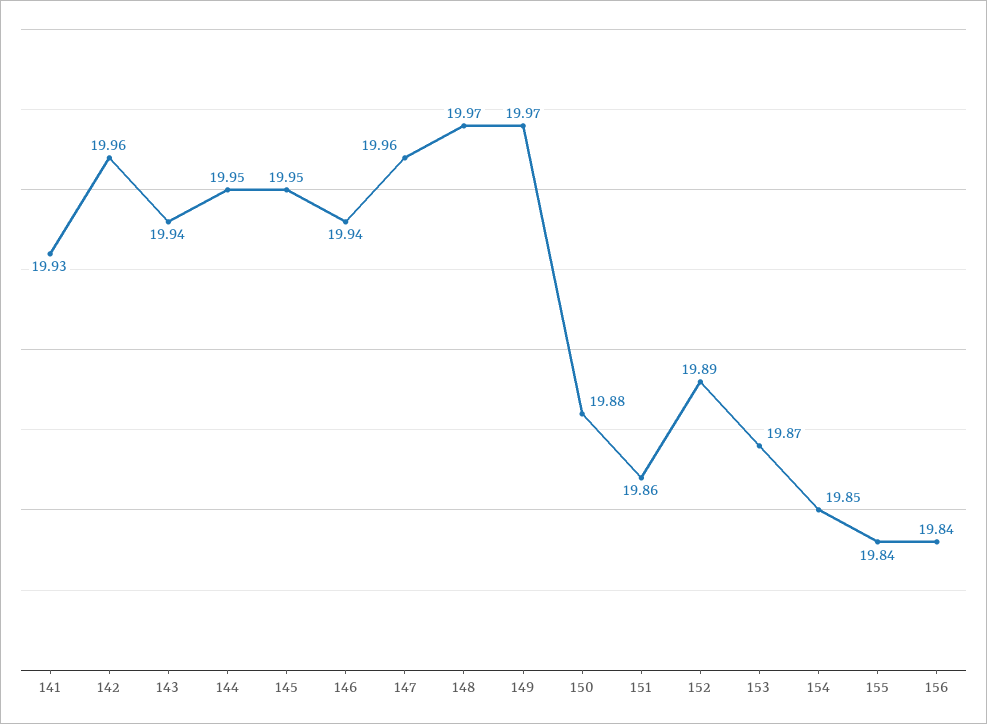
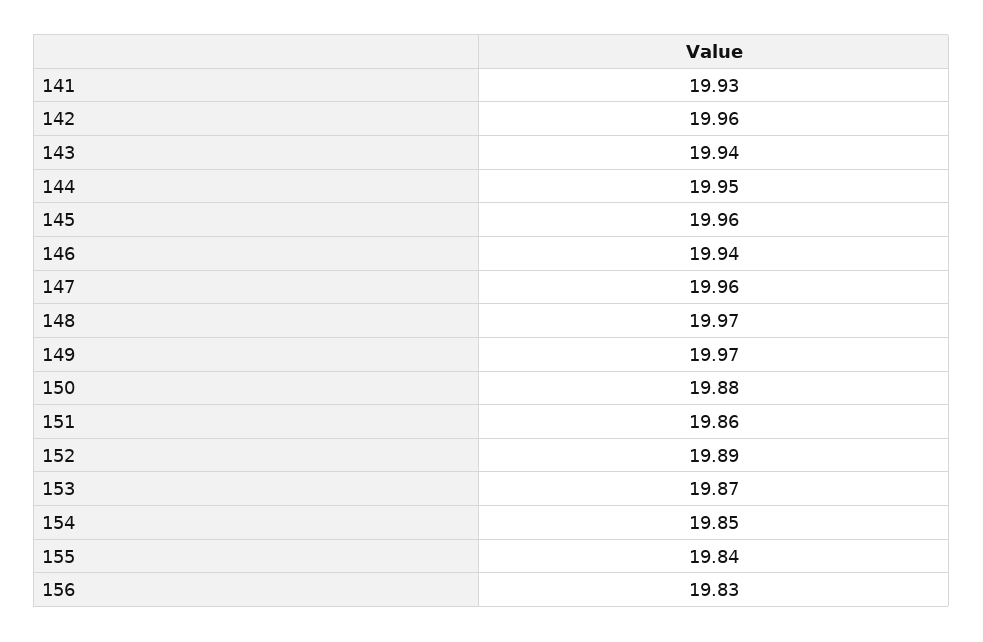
145: 19.95 -> 19.96
156: 19.84 -> 19.83

